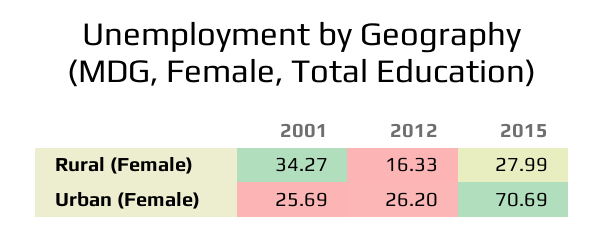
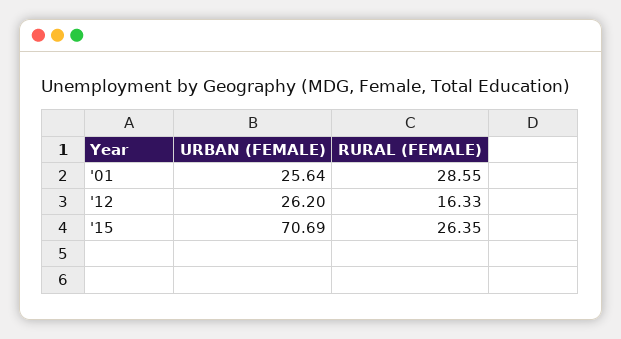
2001, Rural (Female): 34.27 -> 28.55
2015, Rural (Female): 27.99 -> 26.35
2001, Urban (Female): 25.69 -> 25.64

